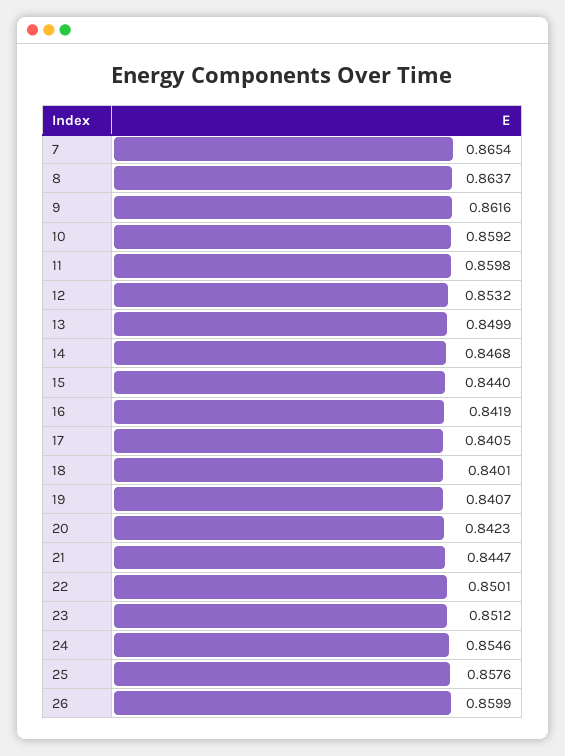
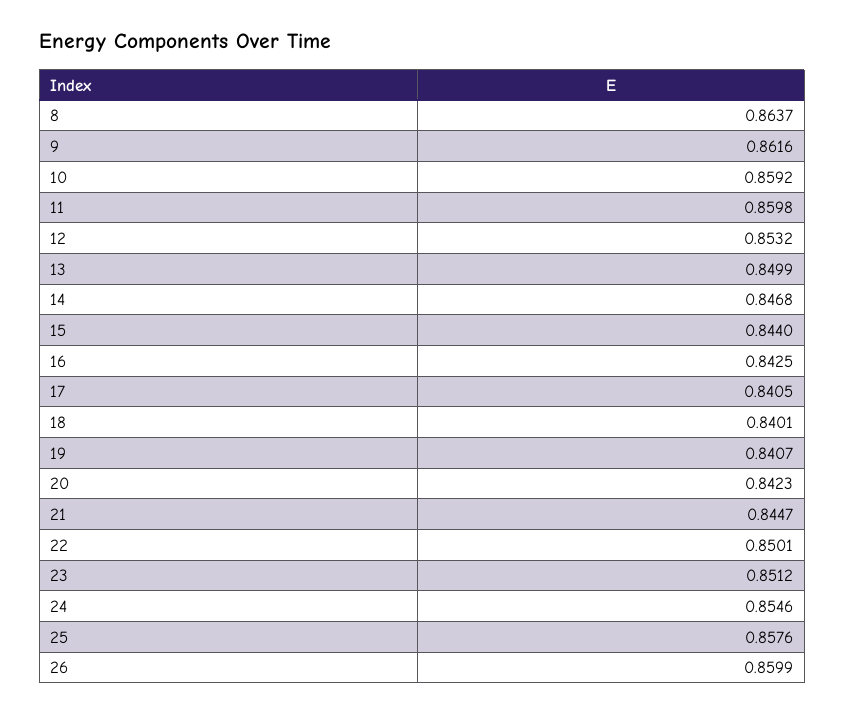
7: 0.8654 -> none
16: 0.8419 -> 0.8425

